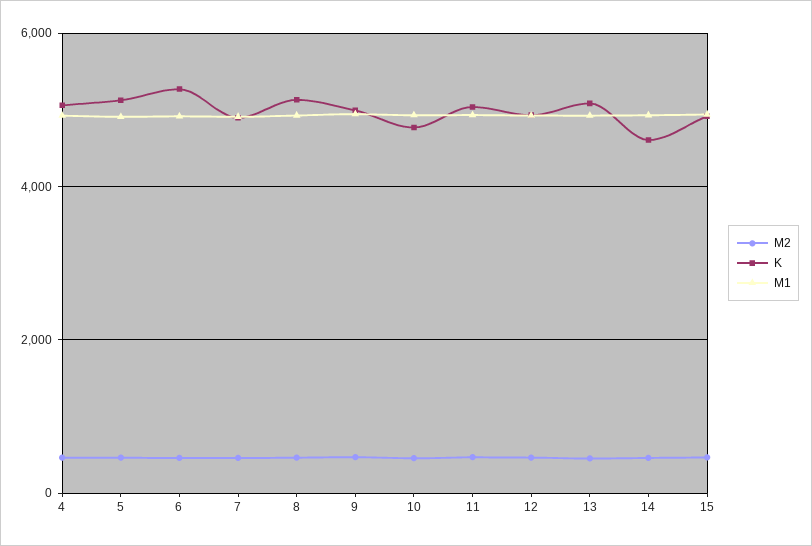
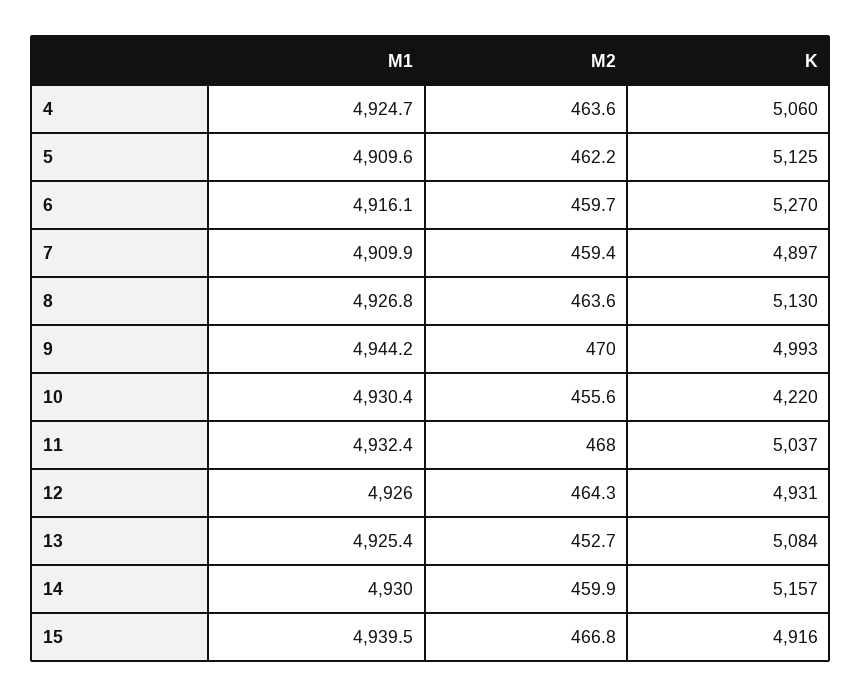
K, 10: 4800 -> 4220
K, 14: 4600 -> 5157

